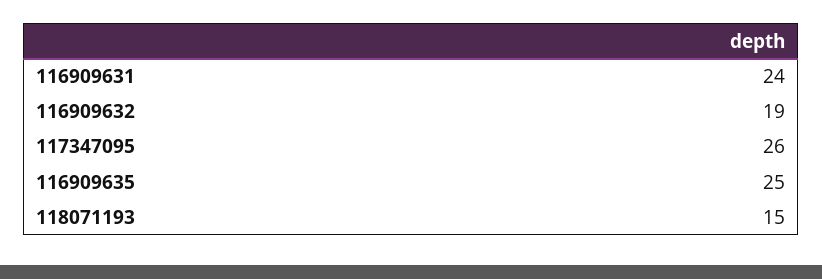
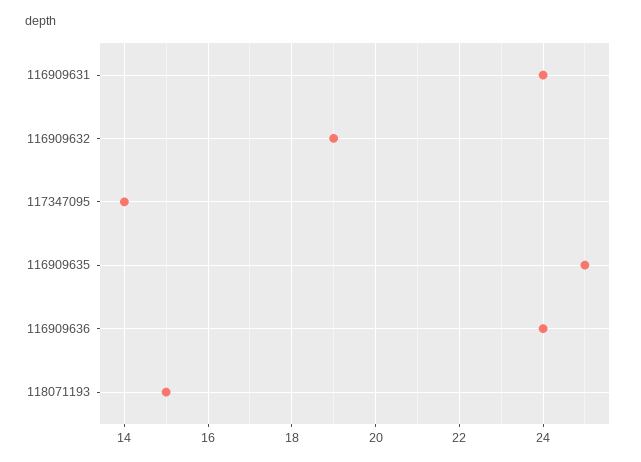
117347095: 26 -> 14
116909636: none -> 24

